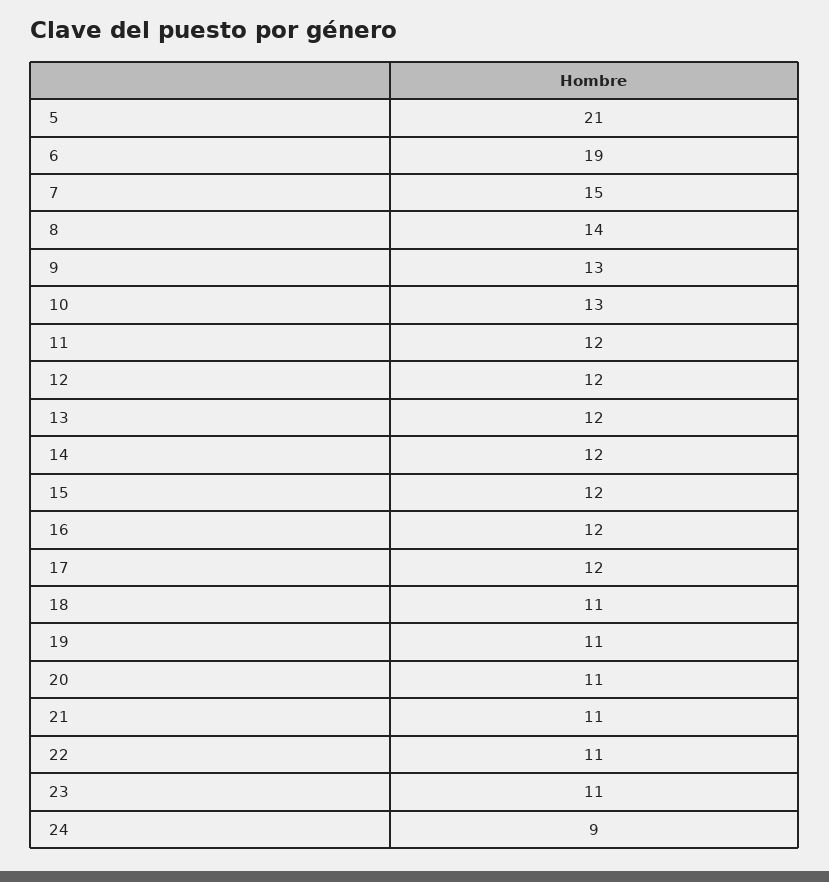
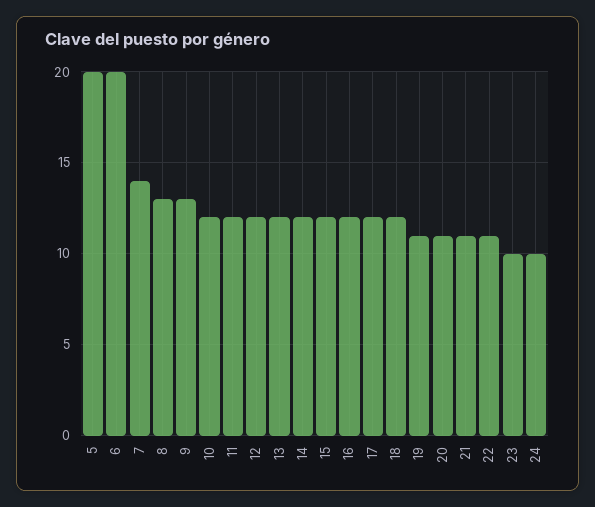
5: 21 -> 20
6: 19 -> 20
7: 15 -> 14
8: 14 -> 13
10: 13 -> 12
18: 11 -> 12
23: 11 -> 10
24: 9 -> 10

